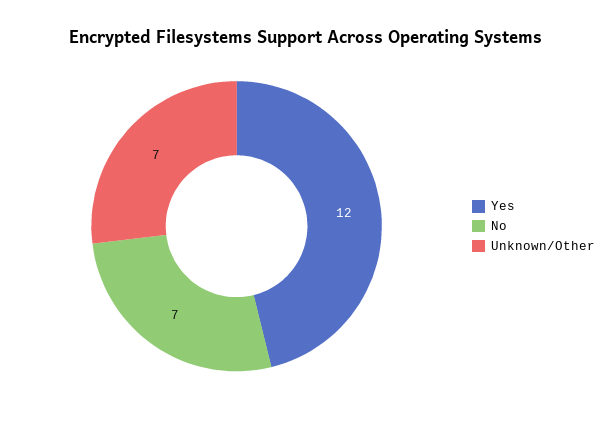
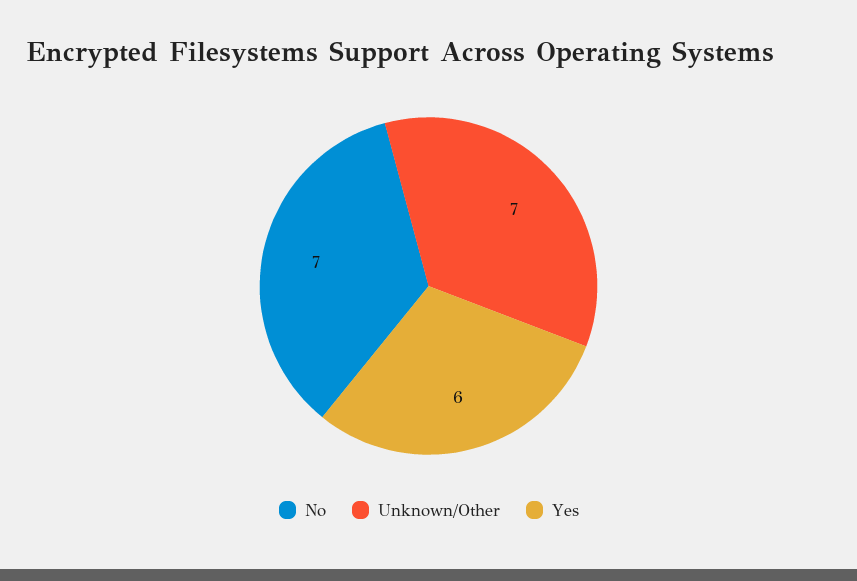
Yes: 12 -> 6

